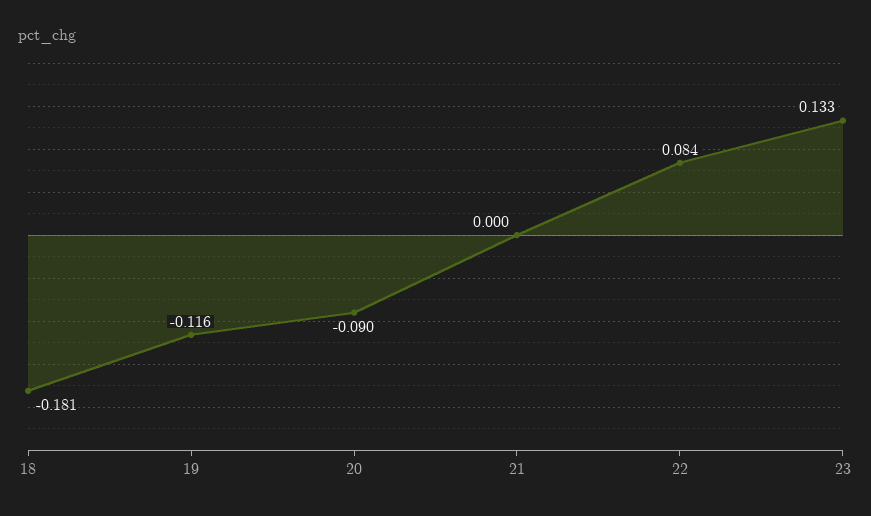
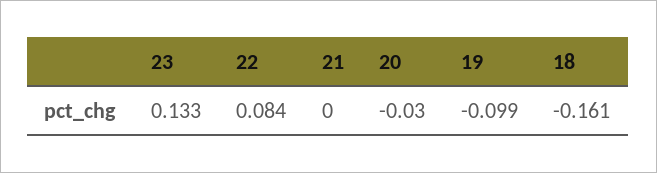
18: -0.181 -> -0.161
19: -0.116 -> -0.099
20: -0.09 -> -0.03

